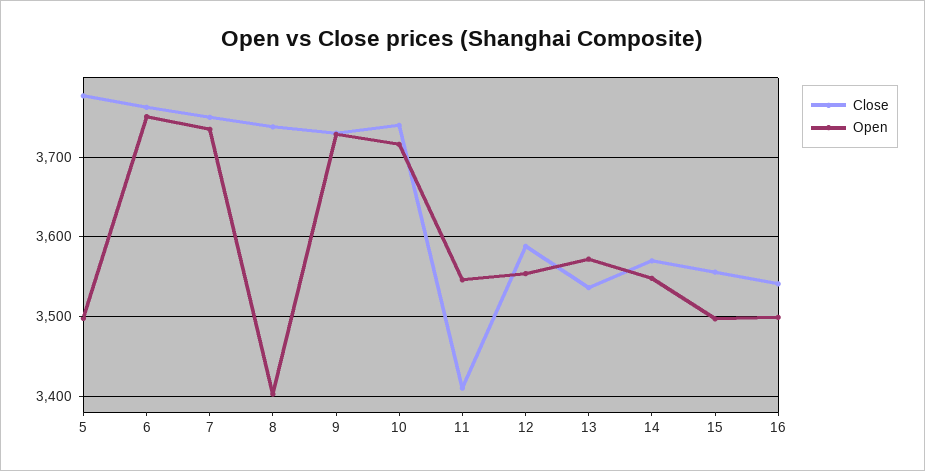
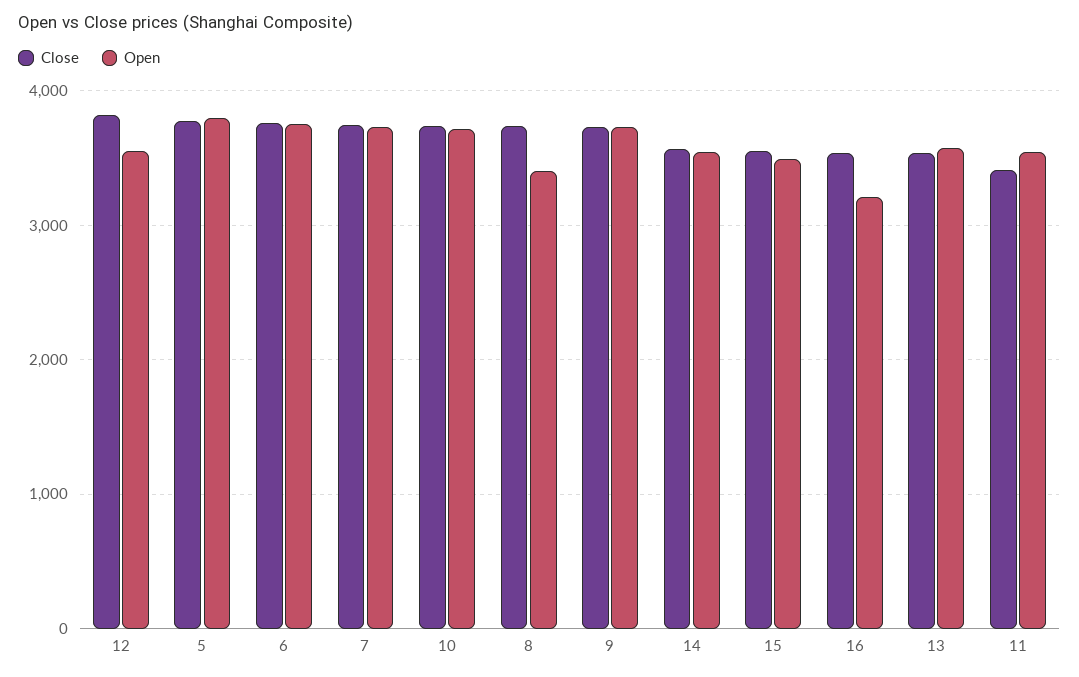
Open, 5: 3500 -> 3800
Close, 12: 3590 -> 3800
Open, 16: 3500 -> 3200

